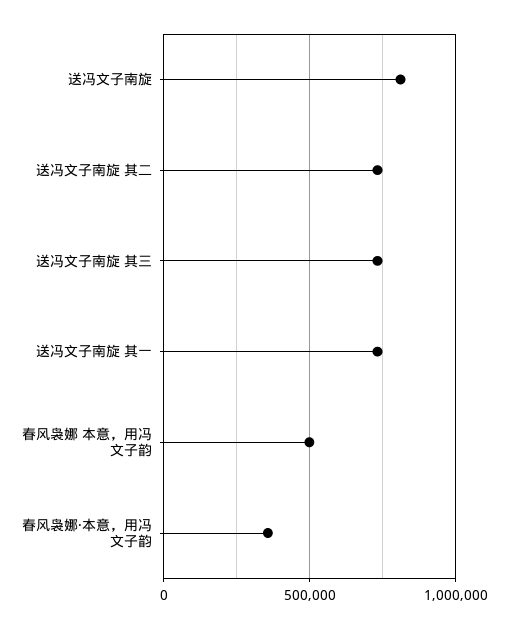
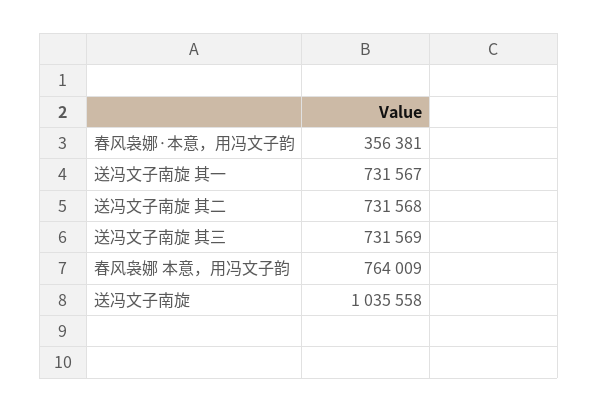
送冯文子南旋: 800000 -> 1035558
春风袅娜 本意，用冯文子韵: 500000 -> 764009

